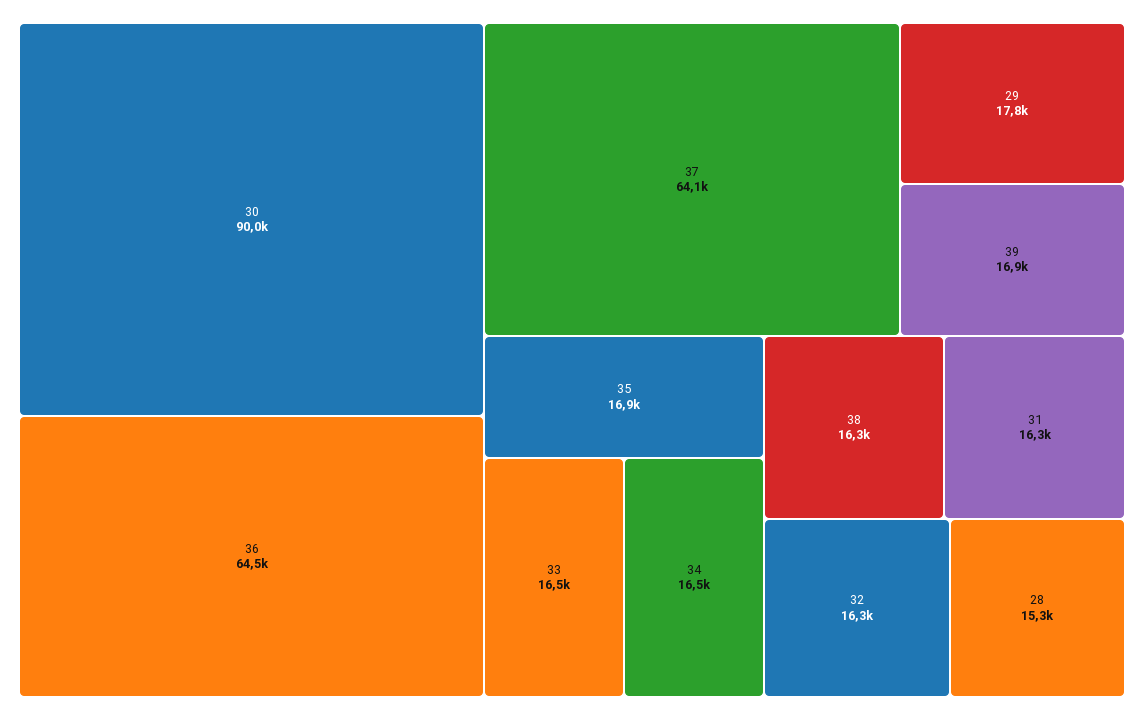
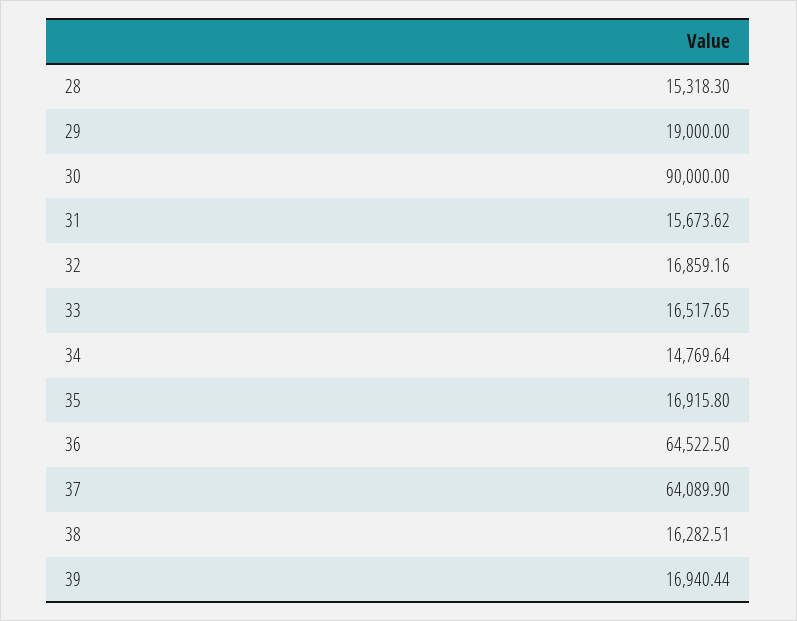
29: 17800 -> 19000
34: 16500 -> 14769.64
31: 16300 -> 15673.62
32: 16300 -> 16859.16

